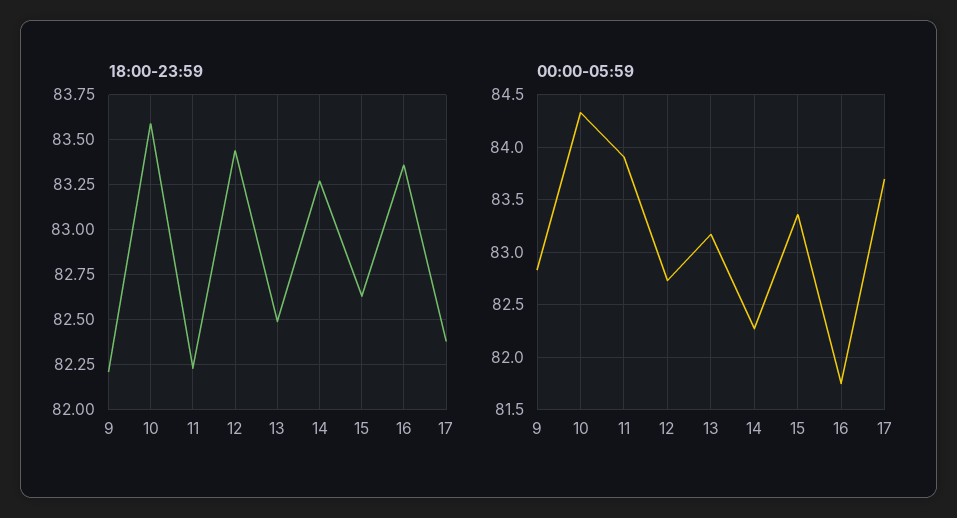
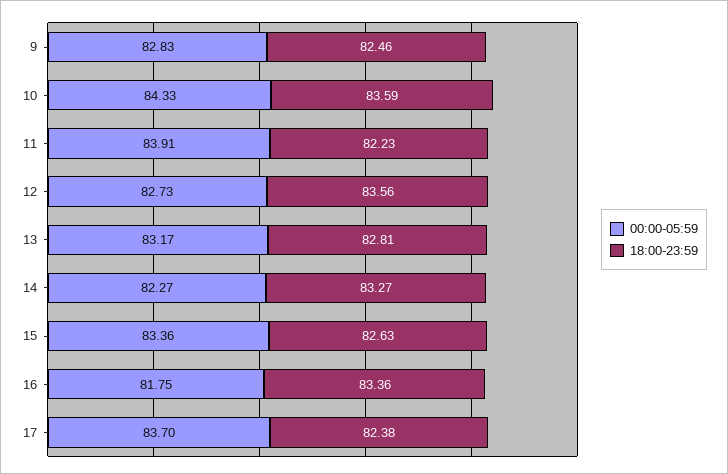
18:00-23:59, 9: 82.2 -> 82.46
18:00-23:59, 12: 83.45 -> 83.56
18:00-23:59, 13: 82.5 -> 82.81

